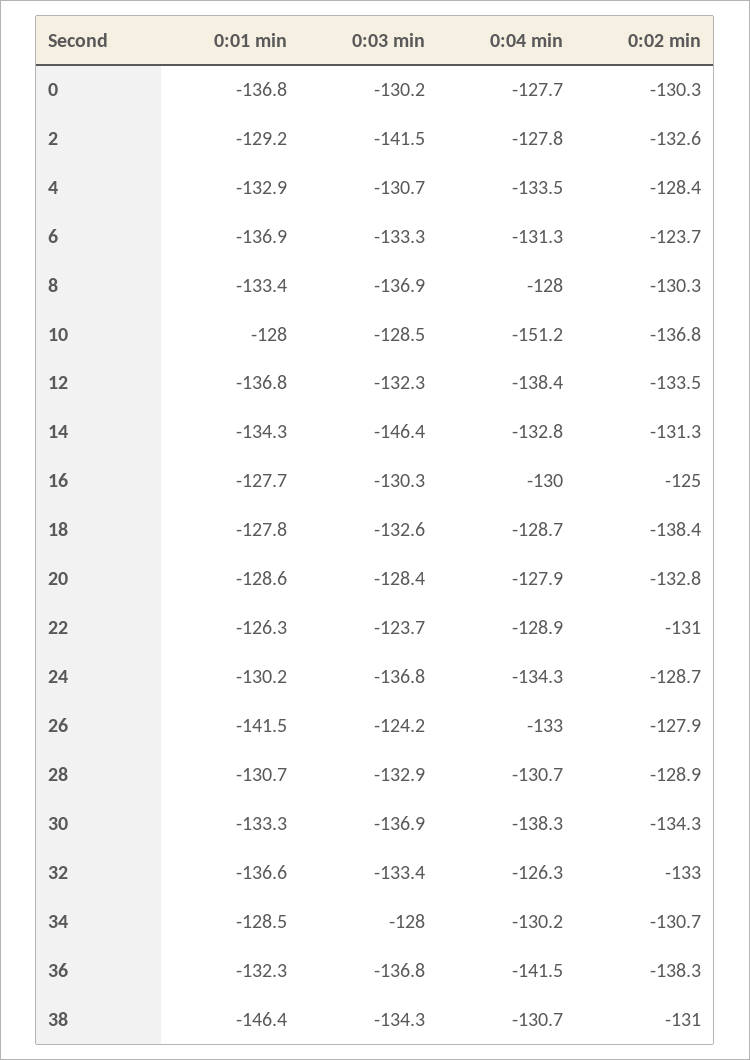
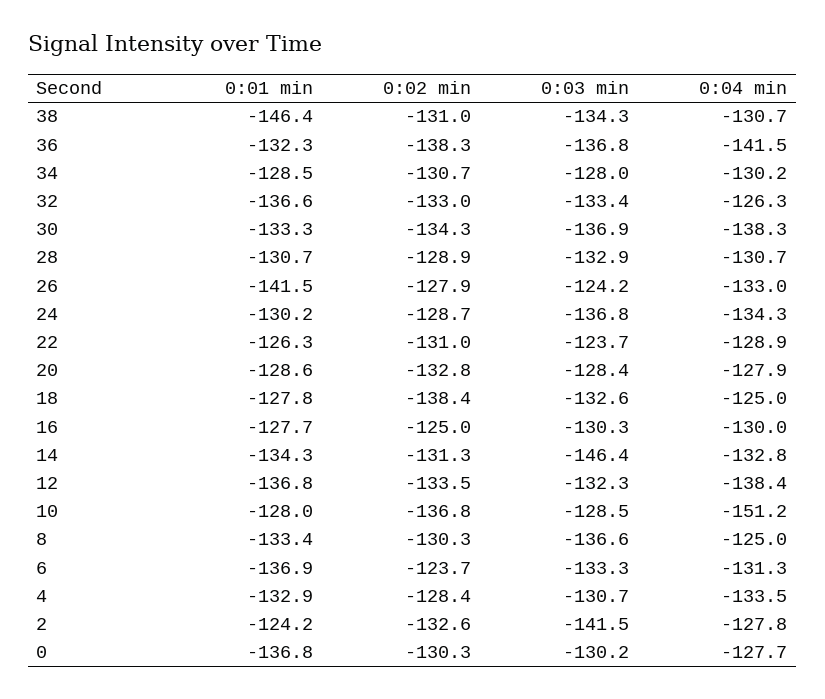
0:01 min, 2: -129.2 -> -124.2
0:03 min, 8: -136.9 -> -136.6
0:04 min, 8: -128 -> -125
0:04 min, 18: -128.7 -> -125

